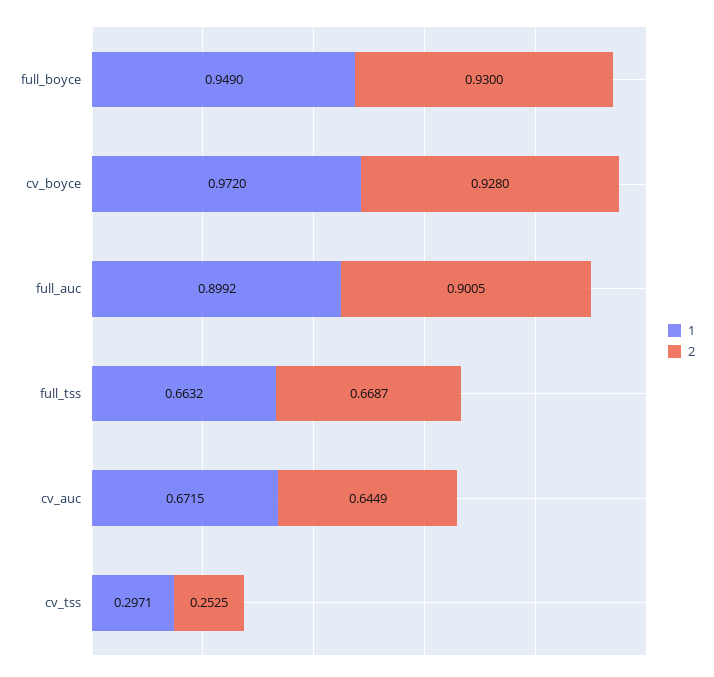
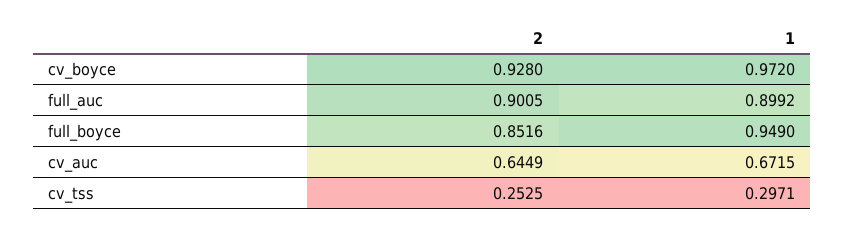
2, full_boyce: 0.93 -> 0.8516
1, full_tss: 0.6632 -> none
2, full_tss: 0.6687 -> none

